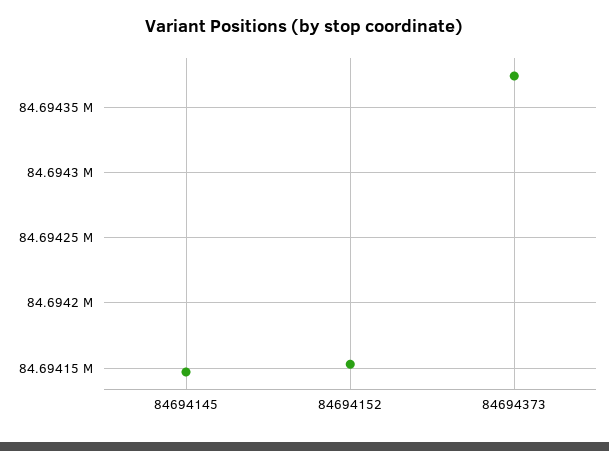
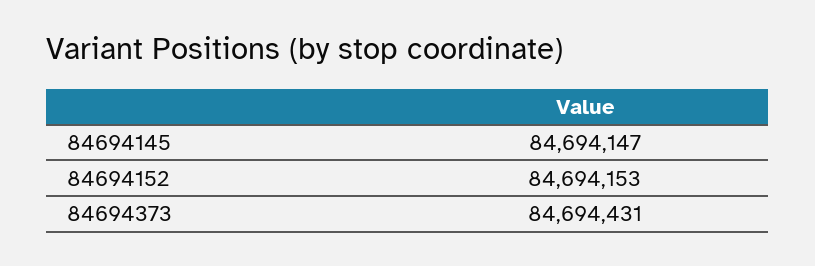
84694373: 84694375 -> 84694431

